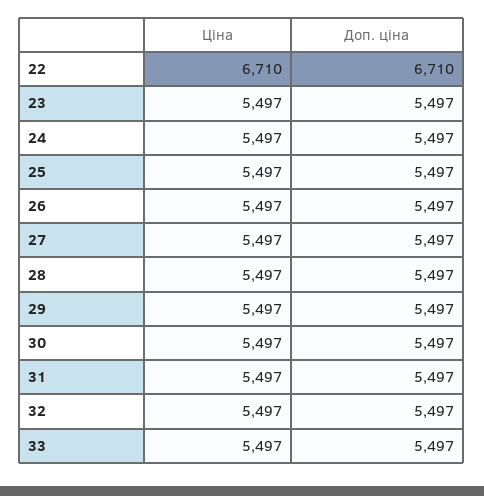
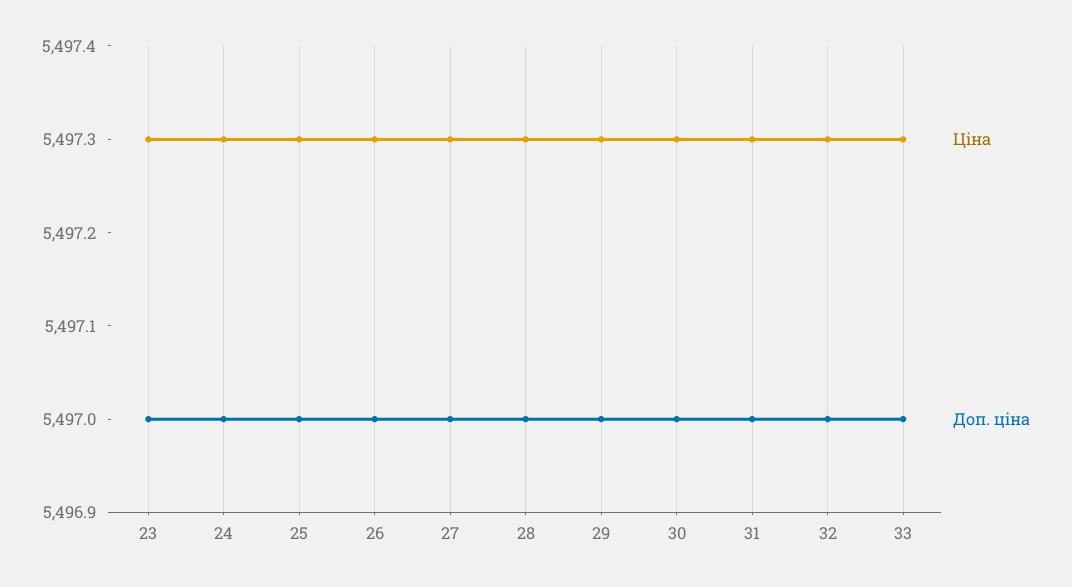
Ціна, 22: 6710 -> none
Доп. ціна, 22: 6710 -> none

